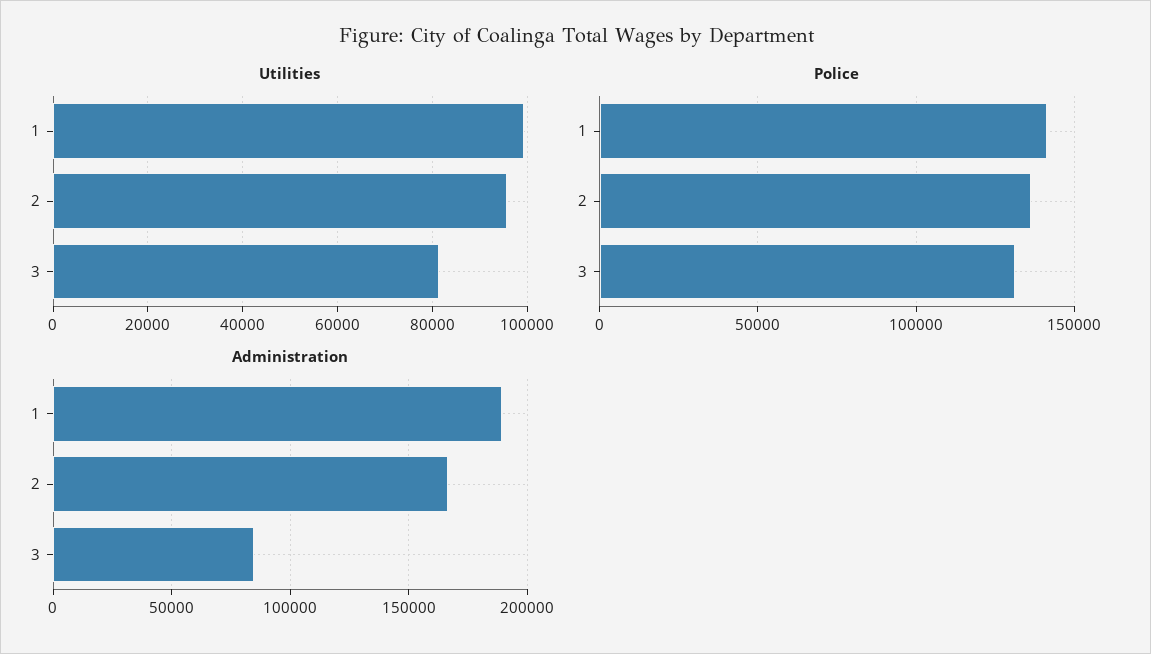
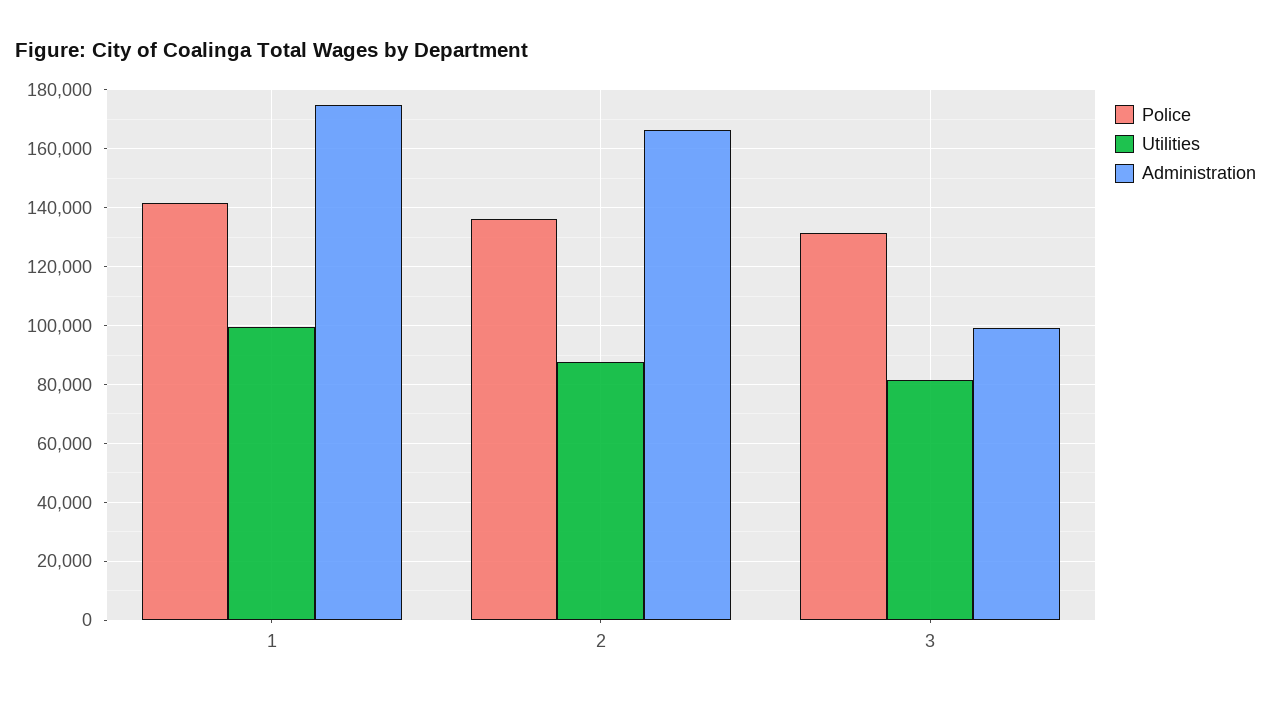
Utilities, 2: 96000 -> 87500
Administration, 1: 190000 -> 175000
Administration, 3: 85000 -> 100000

